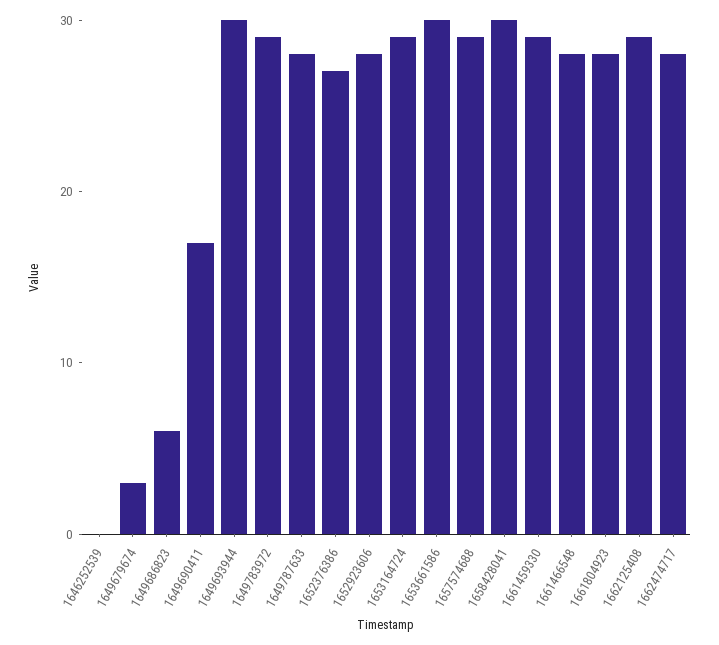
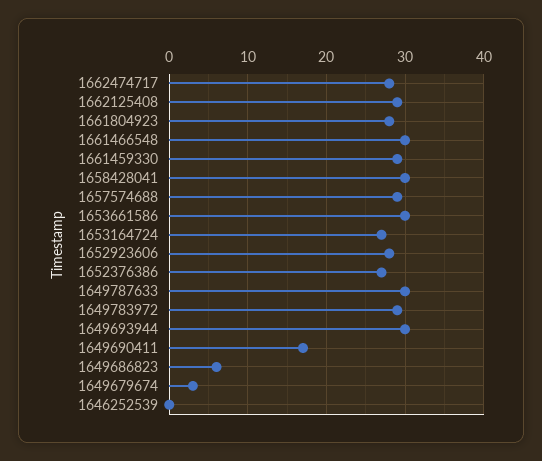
1649787633: 28 -> 30
1653164724: 29 -> 27
1661466548: 28 -> 30

